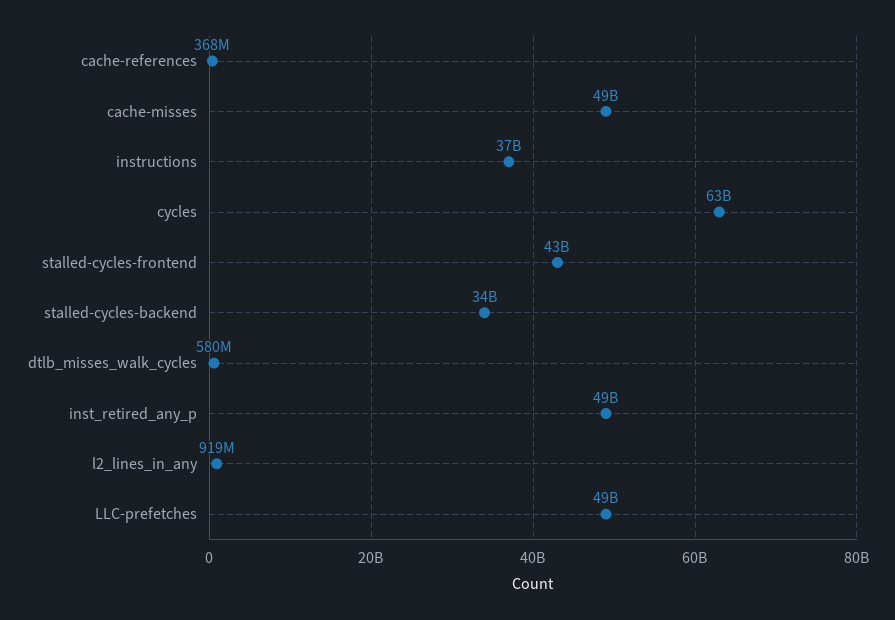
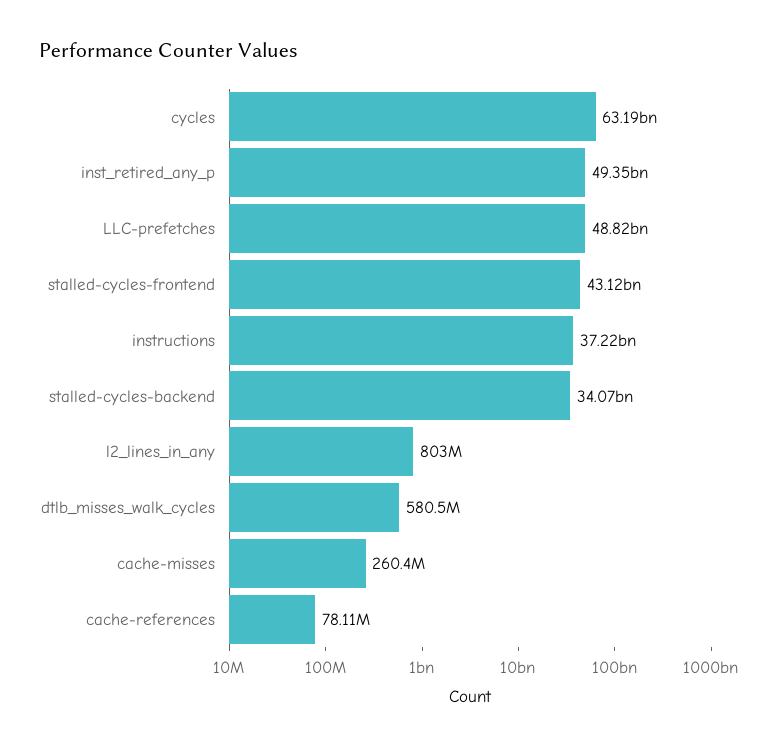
cache-references: 368000000 -> 78110000
cache-misses: 49000000000 -> 260400000
l2_lines_in_any: 919000000 -> 803000000

